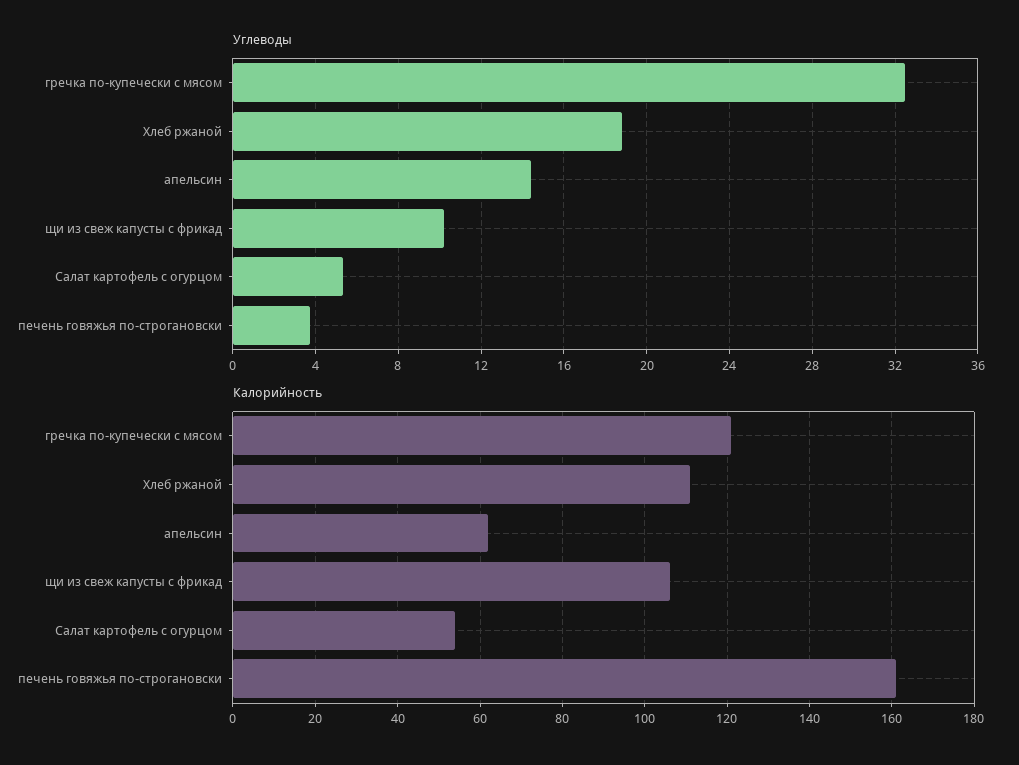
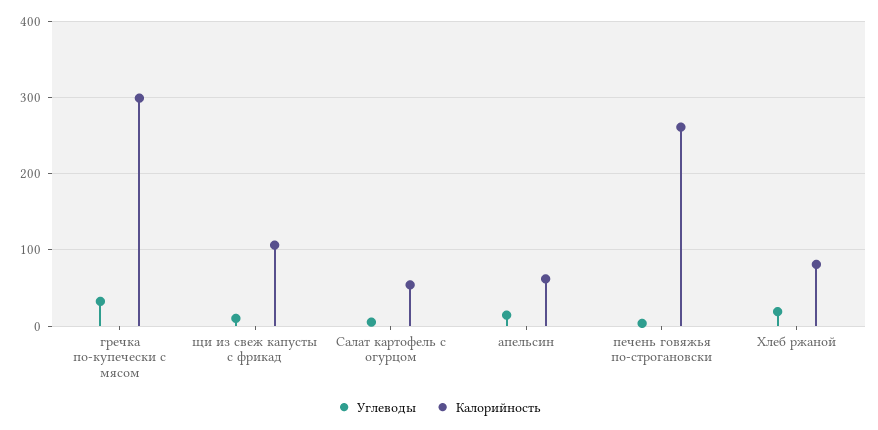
Калорийность, гречка по-купечески с мясом: 120 -> 300
Калорийность, Хлеб ржаной: 110 -> 80
Калорийность, печень говяжья по-строгановски: 160 -> 260

